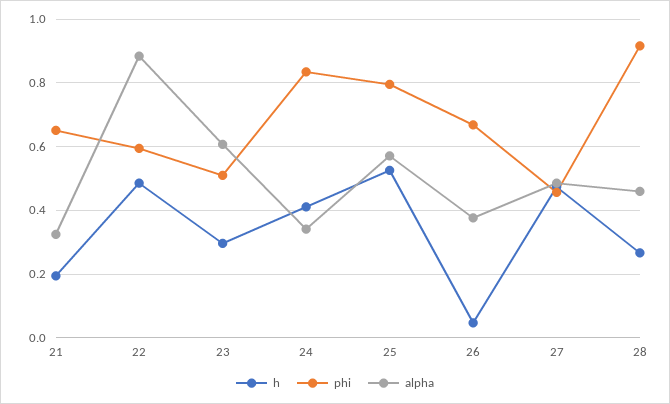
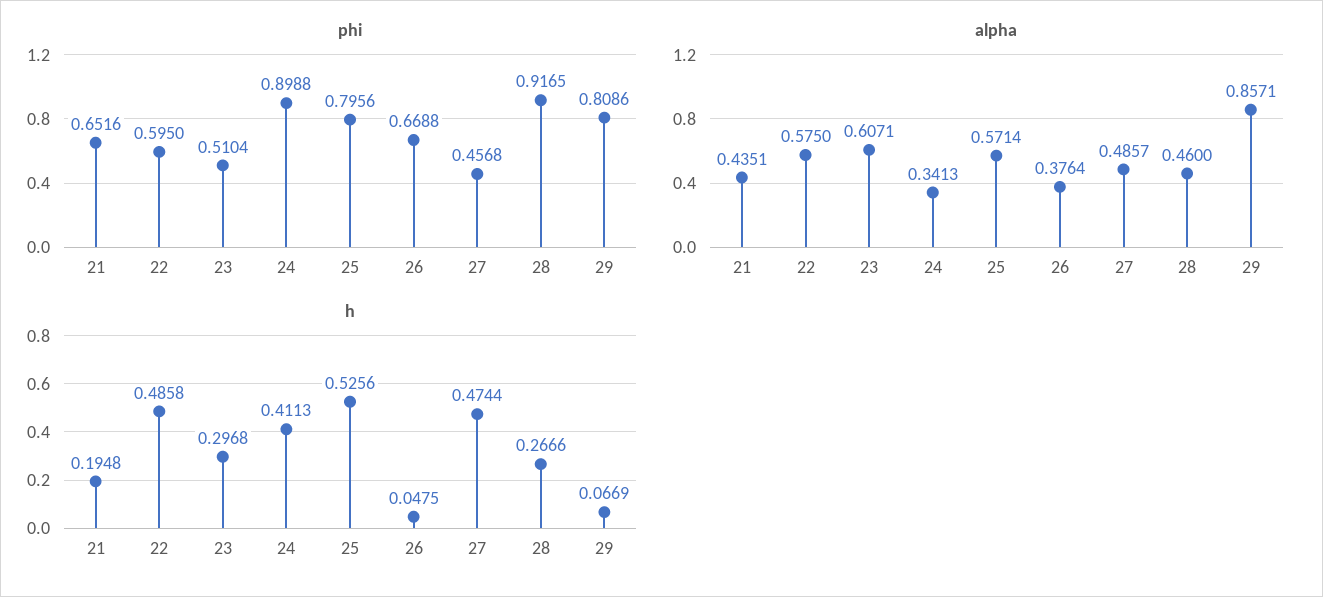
alpha, 21: 0.32 -> 0.4351
alpha, 22: 0.88 -> 0.575
phi, 24: 0.84 -> 0.8988
phi, 29: none -> 0.8086
alpha, 29: none -> 0.8571
h, 29: none -> 0.0669

